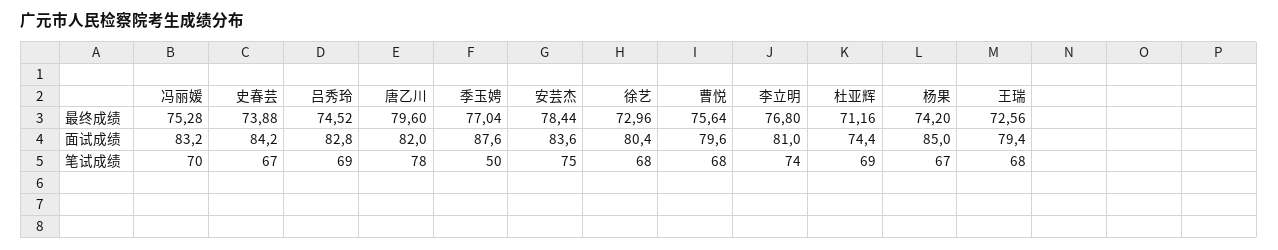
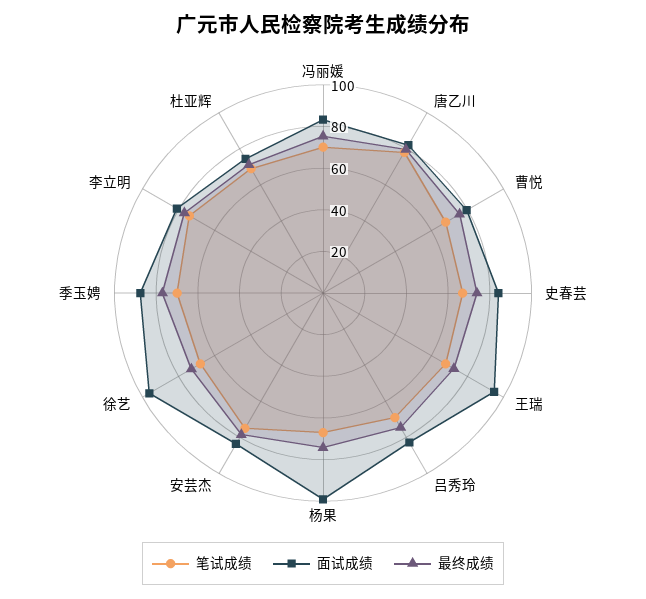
面试成绩, 徐艺: 80.4 -> 95
面试成绩, 杨果: 85 -> 100
面试成绩, 王瑞: 79.4 -> 95
笔试成绩, 季玉娉: 50 -> 70

